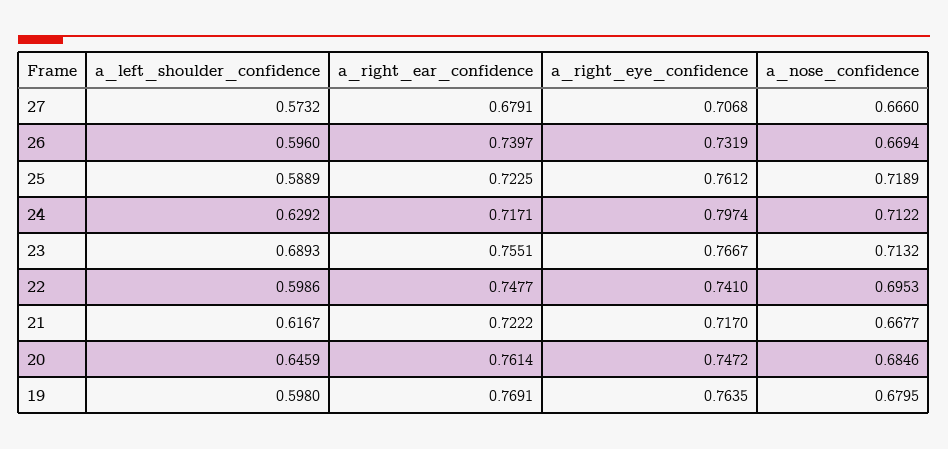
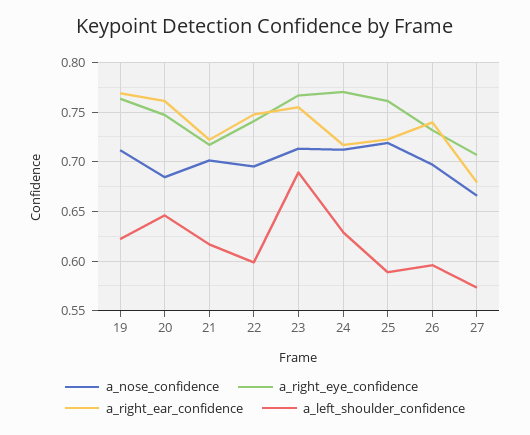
a_nose_confidence, 26: 0.6694 -> 0.7
a_right_eye_confidence, 24: 0.7974 -> 0.77
a_nose_confidence, 21: 0.6677 -> 0.7
a_left_shoulder_confidence, 19: 0.598 -> 0.62
a_nose_confidence, 19: 0.6795 -> 0.71

